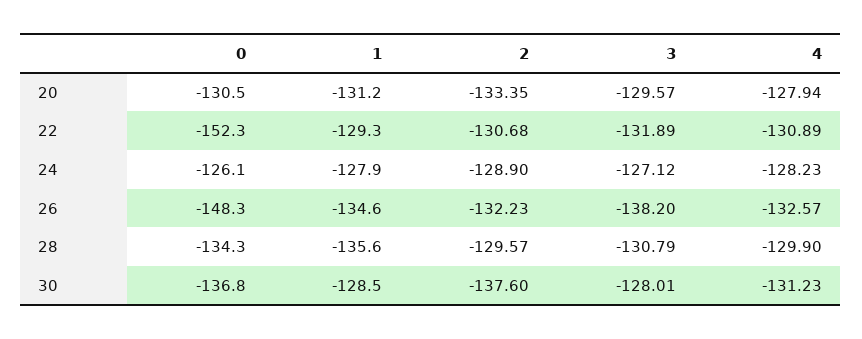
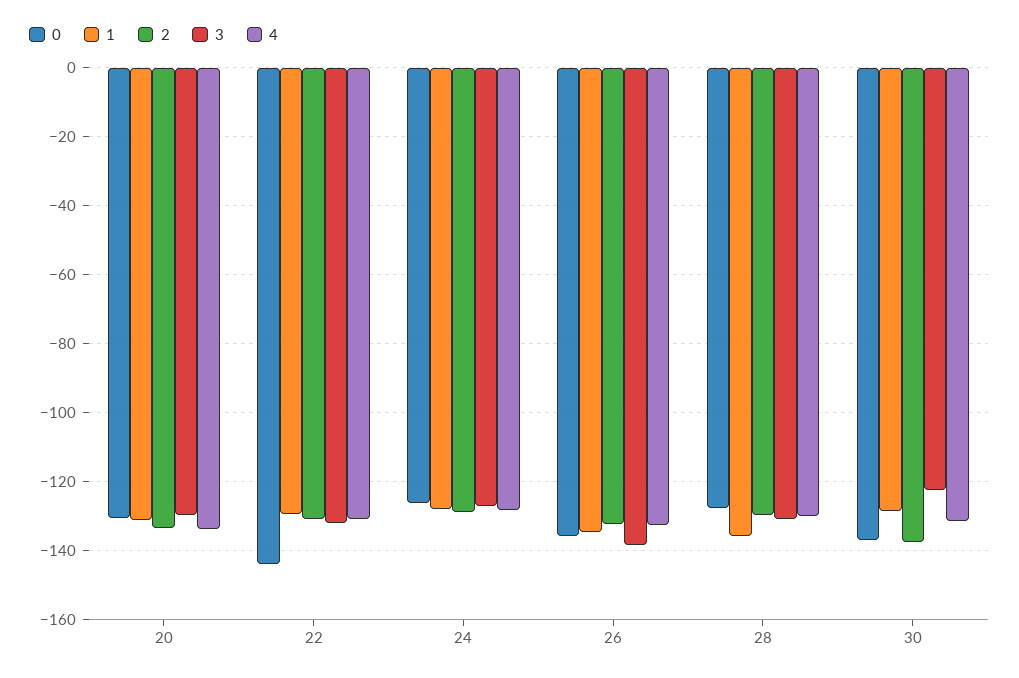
4, 20: -127.94 -> -134
0, 22: -152.3 -> -144
0, 26: -148.3 -> -136
0, 28: -134.3 -> -128
3, 30: -128.01 -> -122

